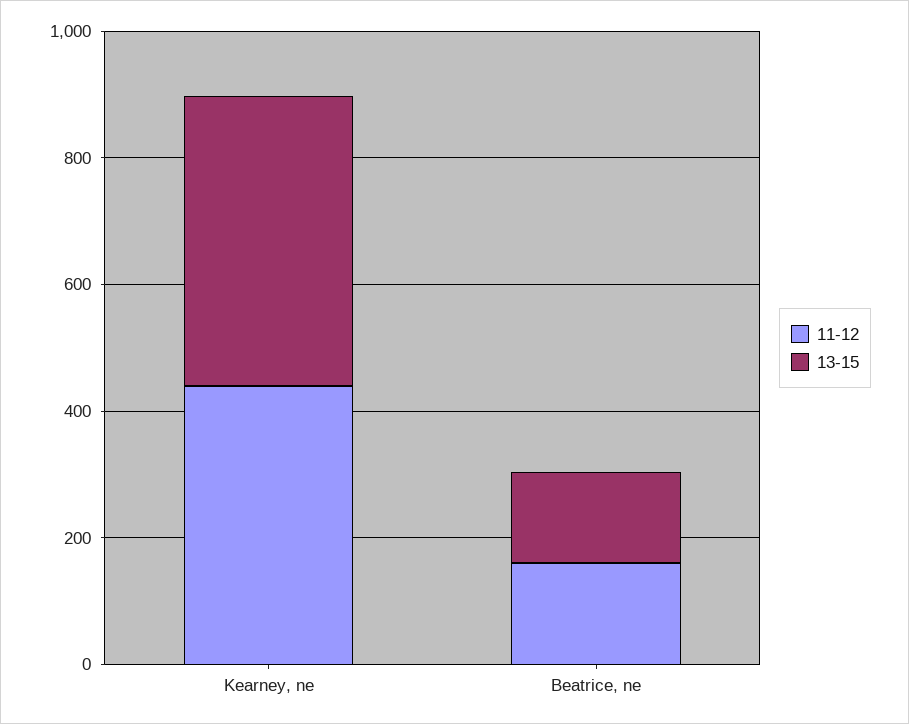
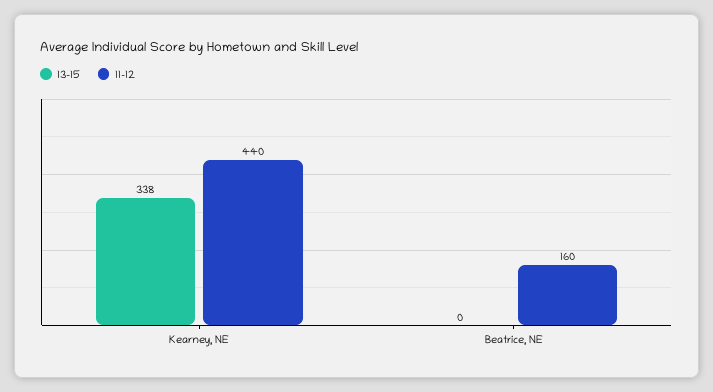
13-15, Kearney, ne: 450 -> 338
13-15, Beatrice, ne: 150 -> 0

